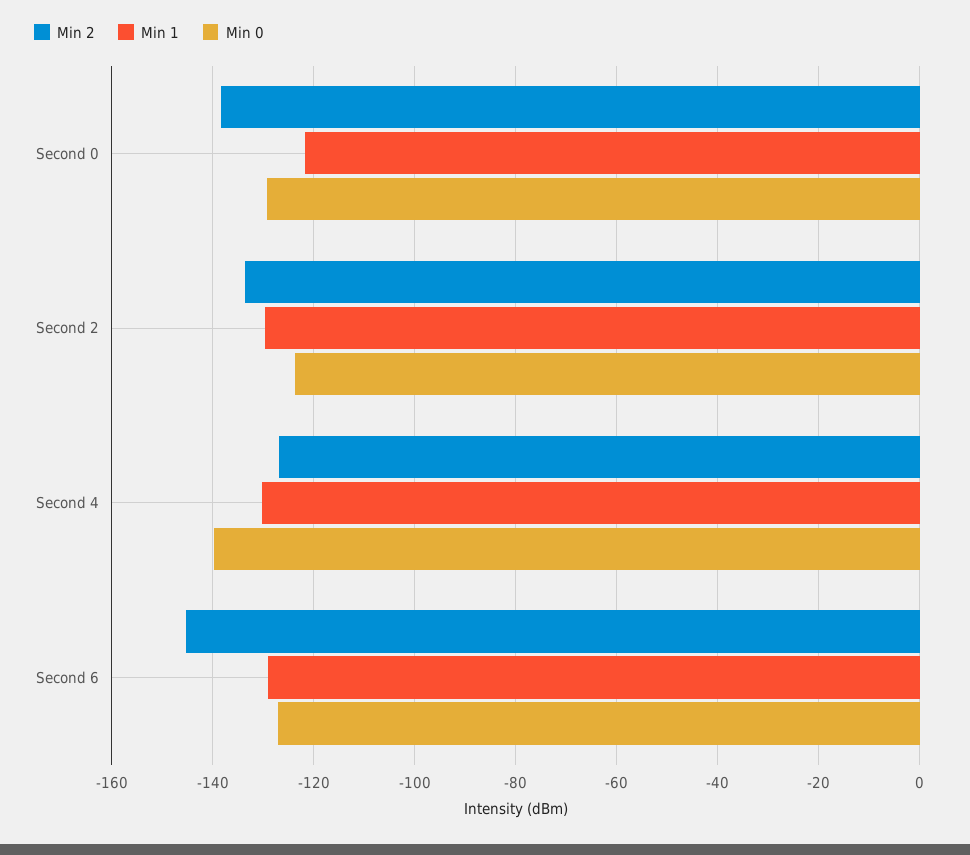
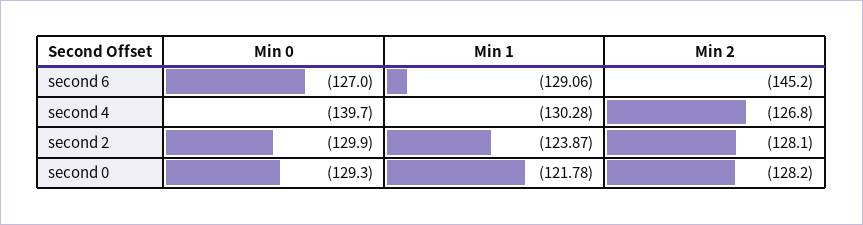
Min 2, Second 0: -138 -> -128.2
Min 2, Second 2: -134 -> -128.1
Min 1, Second 2: -130 -> -123.87
Min 0, Second 2: -124 -> -129.9

